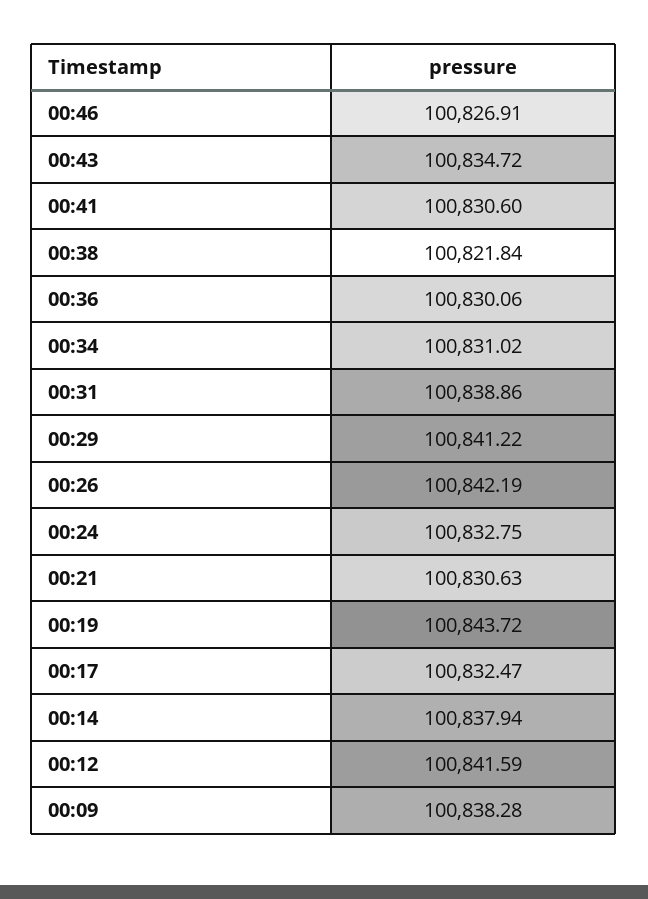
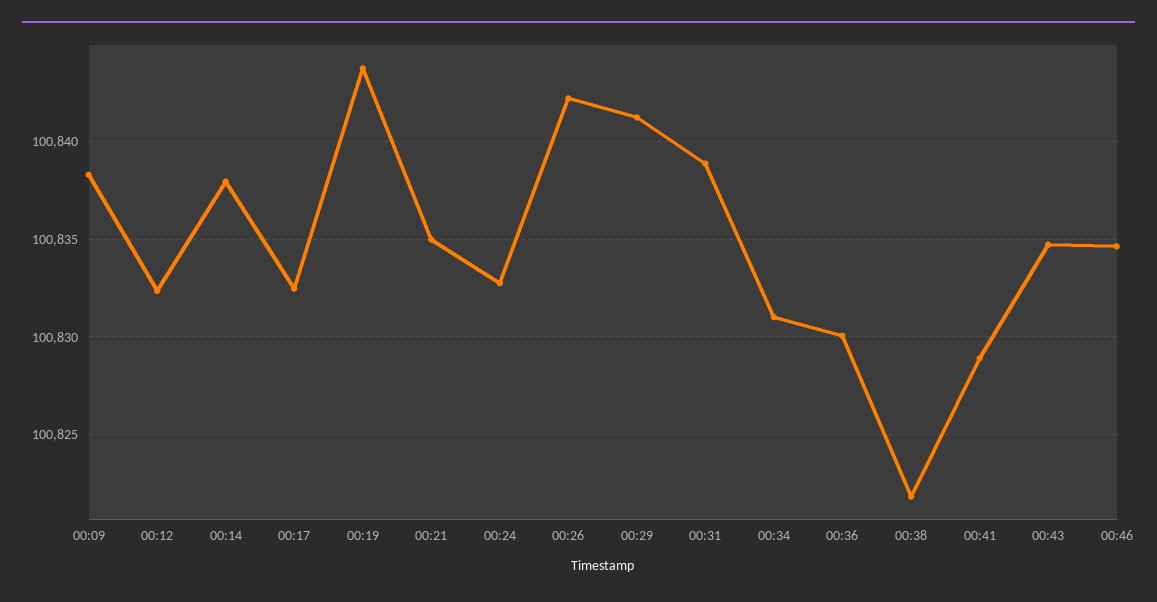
00:46: 100826.91 -> 100834.5
00:41: 100830.6 -> 100829
00:21: 100830.63 -> 100835
00:12: 100841.59 -> 100832.5

